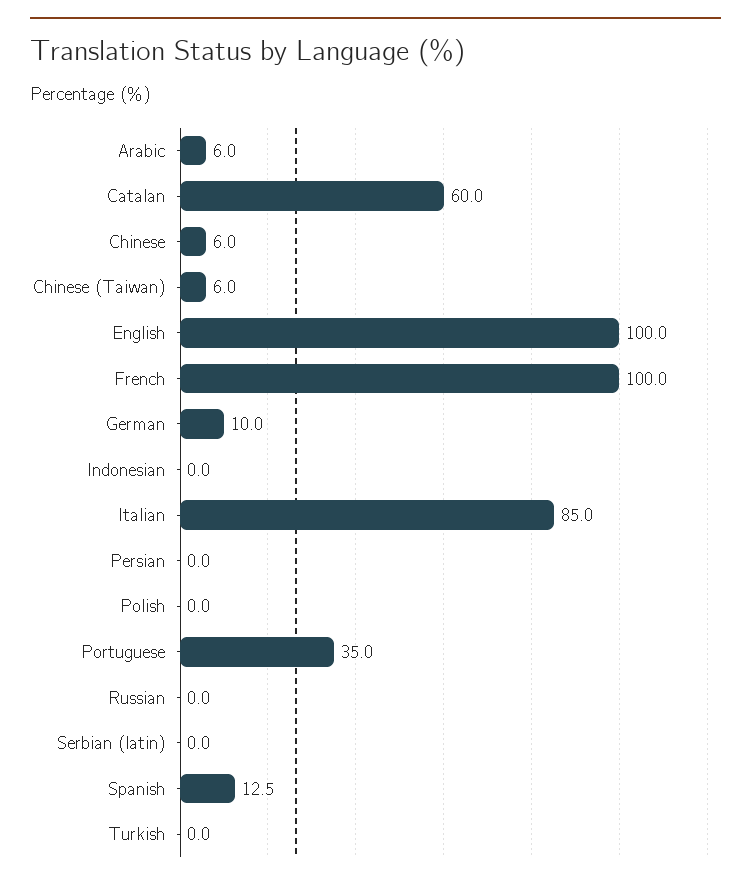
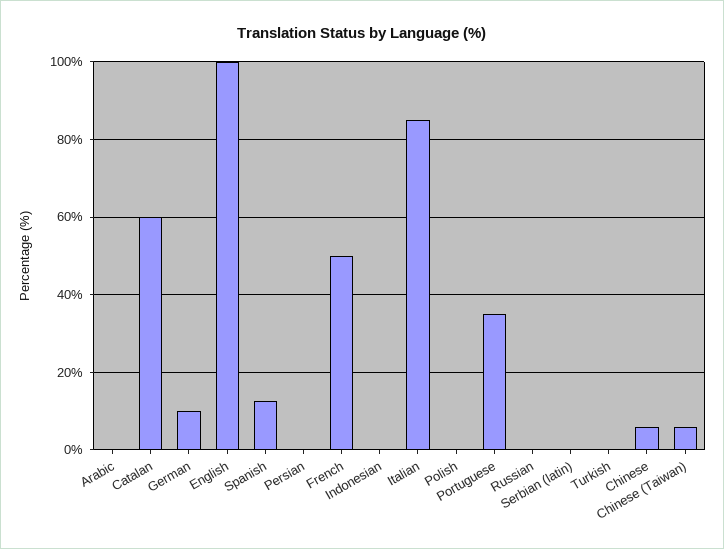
Arabic: 6 -> 0
French: 100 -> 50

